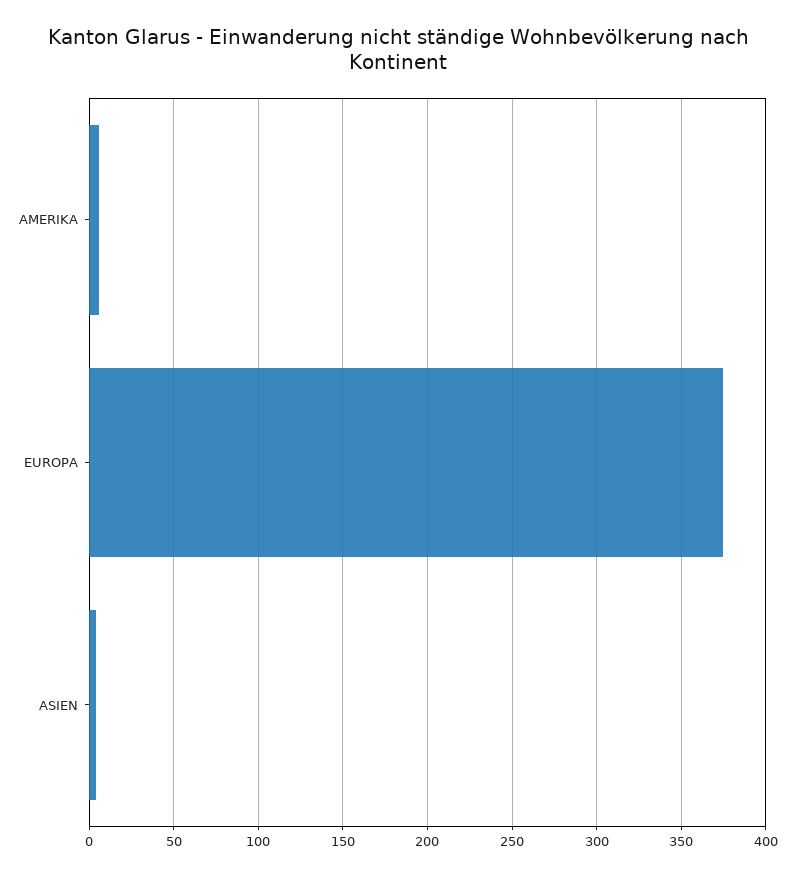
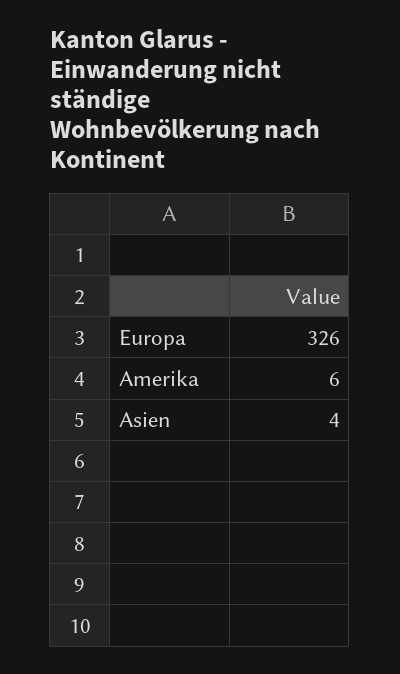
EUROPA: 375 -> 326

